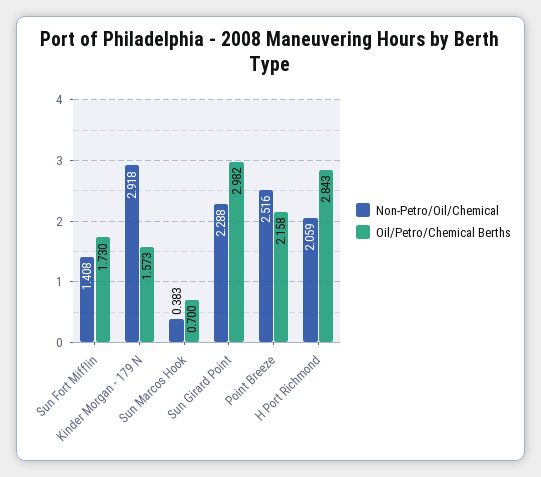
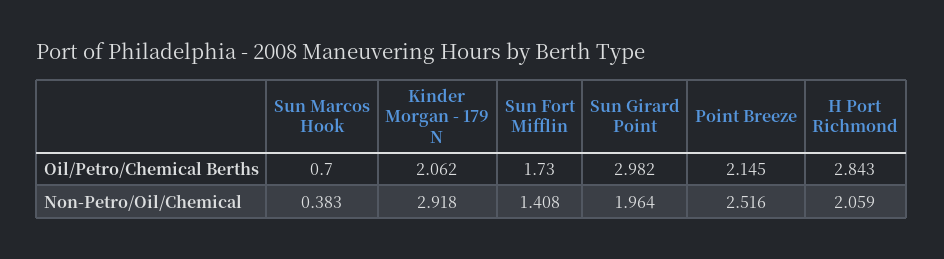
Oil/Petro/Chemical Berths, Kinder Morgan - 179 N: 1.573 -> 2.062
Non-Petro/Oil/Chemical, Sun Girard Point: 2.288 -> 1.964
Oil/Petro/Chemical Berths, Point Breeze: 2.158 -> 2.145

